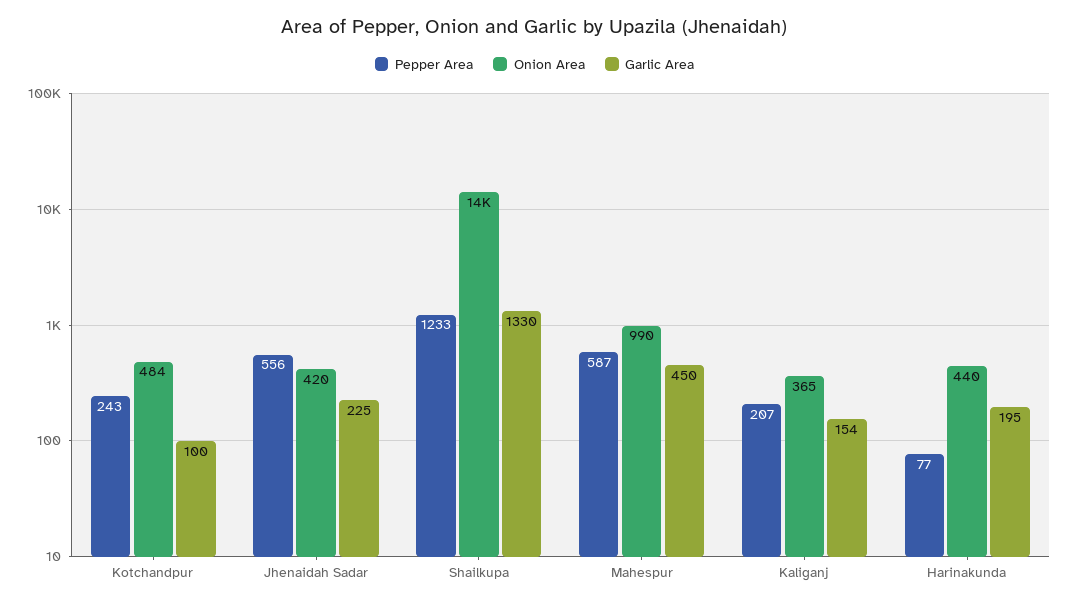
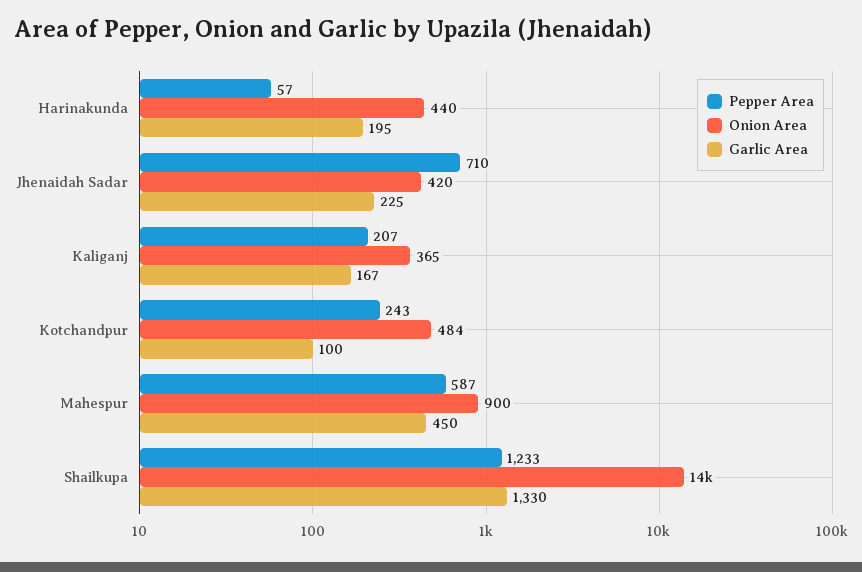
Pepper Area, Jhenaidah Sadar: 556 -> 710
Onion Area, Mahespur: 990 -> 900
Garlic Area, Kaliganj: 154 -> 167
Pepper Area, Harinakunda: 77 -> 57

